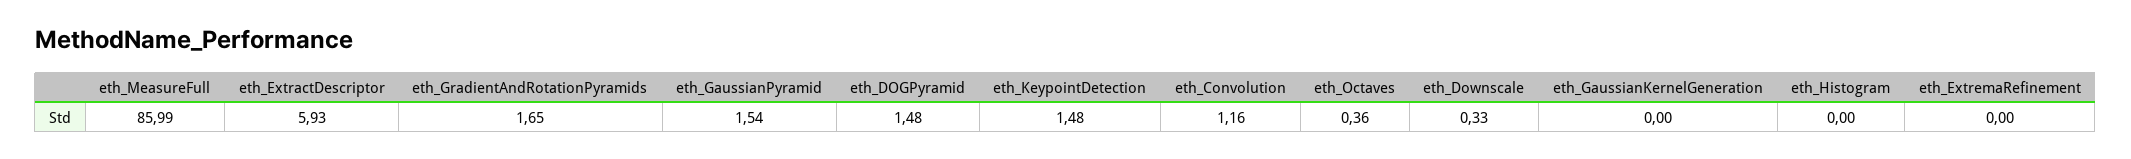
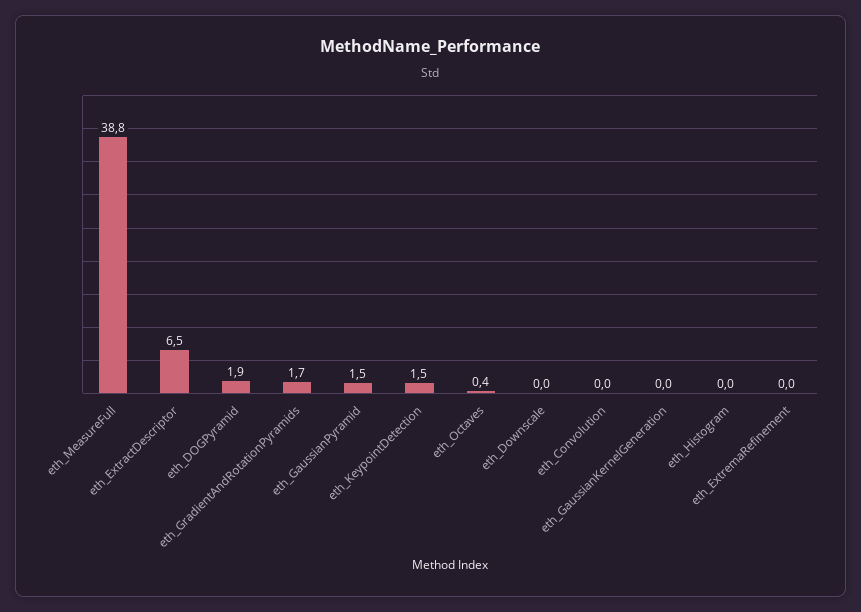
eth_MeasureFull: 85.99 -> 38.8
eth_ExtractDescriptor: 5.93 -> 6.5
eth_DOGPyramid: 1.48 -> 1.9
eth_Convolution: 1.16 -> 0
eth_Downscale: 0.33 -> 0

